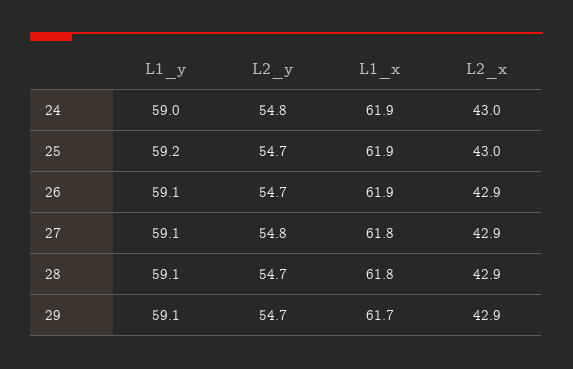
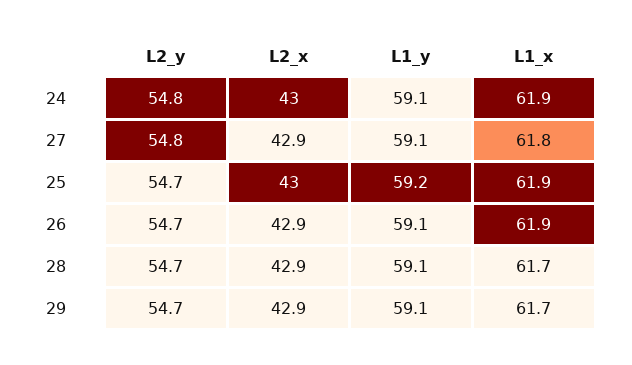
L1_y, 24: 59 -> 59.1
L1_x, 28: 61.8 -> 61.7

